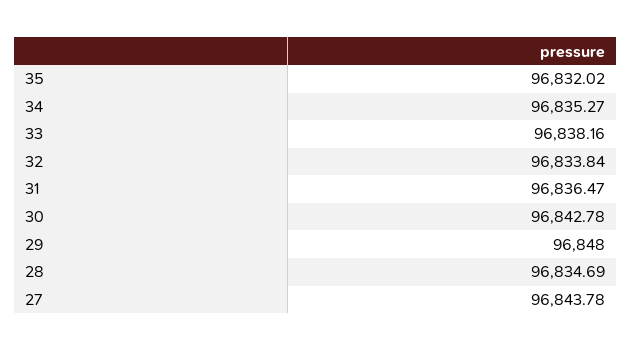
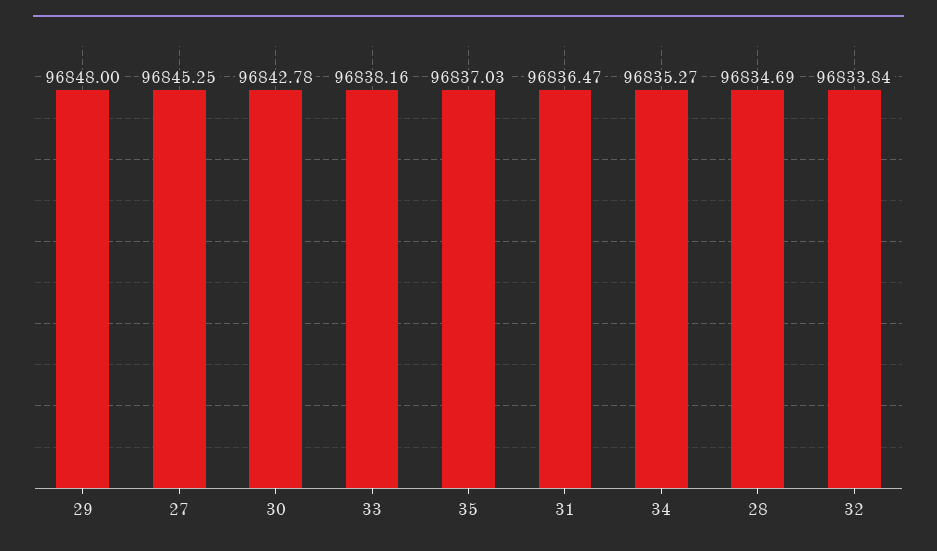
35: 96832.02 -> 96837.03
27: 96843.78 -> 96845.25

